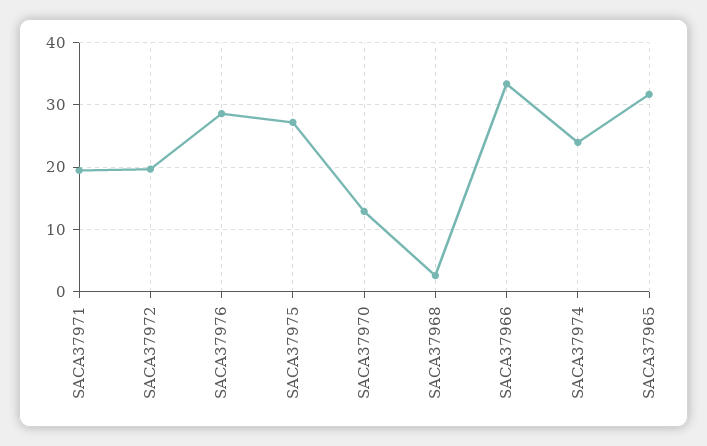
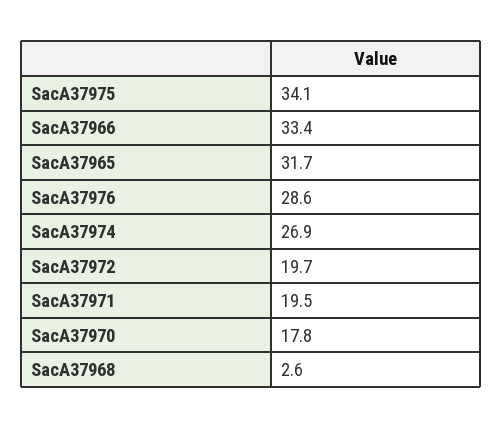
SACA37975: 27 -> 34.1
SACA37970: 13 -> 17.8
SACA37974: 24 -> 26.9

